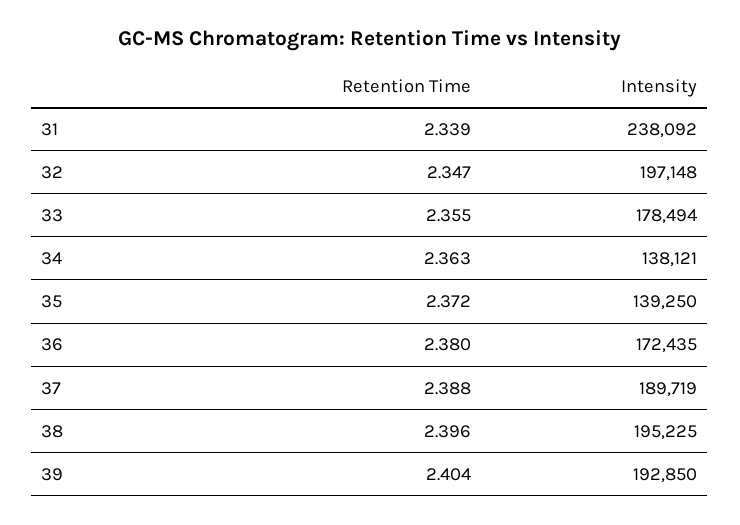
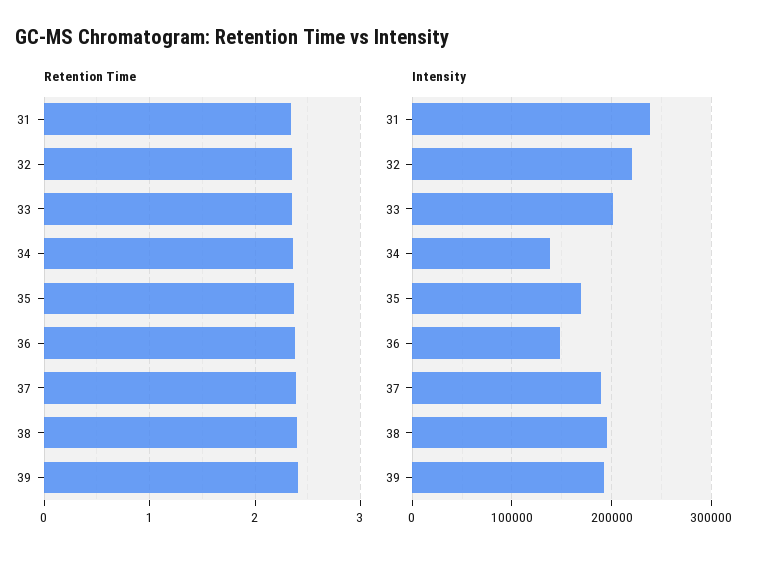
Intensity, 32: 197148 -> 220000
Intensity, 33: 178494 -> 200000
Intensity, 35: 139250 -> 170000
Intensity, 36: 172435 -> 150000

